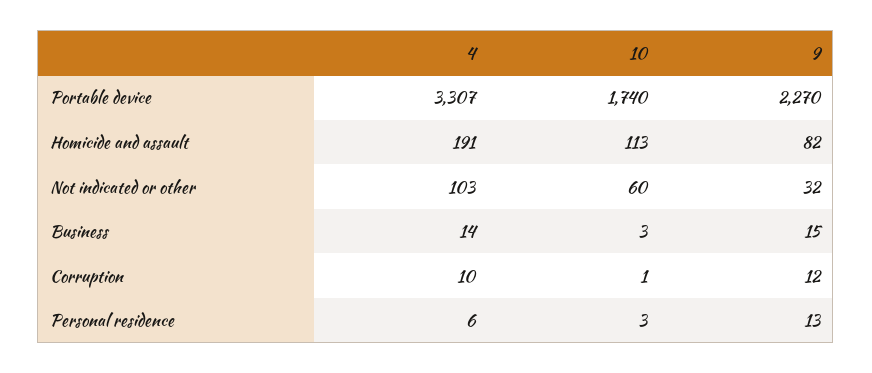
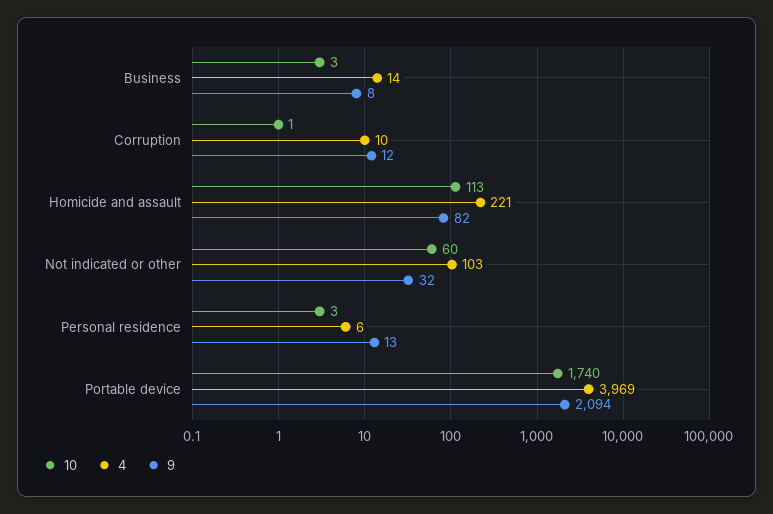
4, Portable device: 3307 -> 3969
9, Portable device: 2270 -> 2094
4, Homicide and assault: 191 -> 221
9, Business: 15 -> 8

